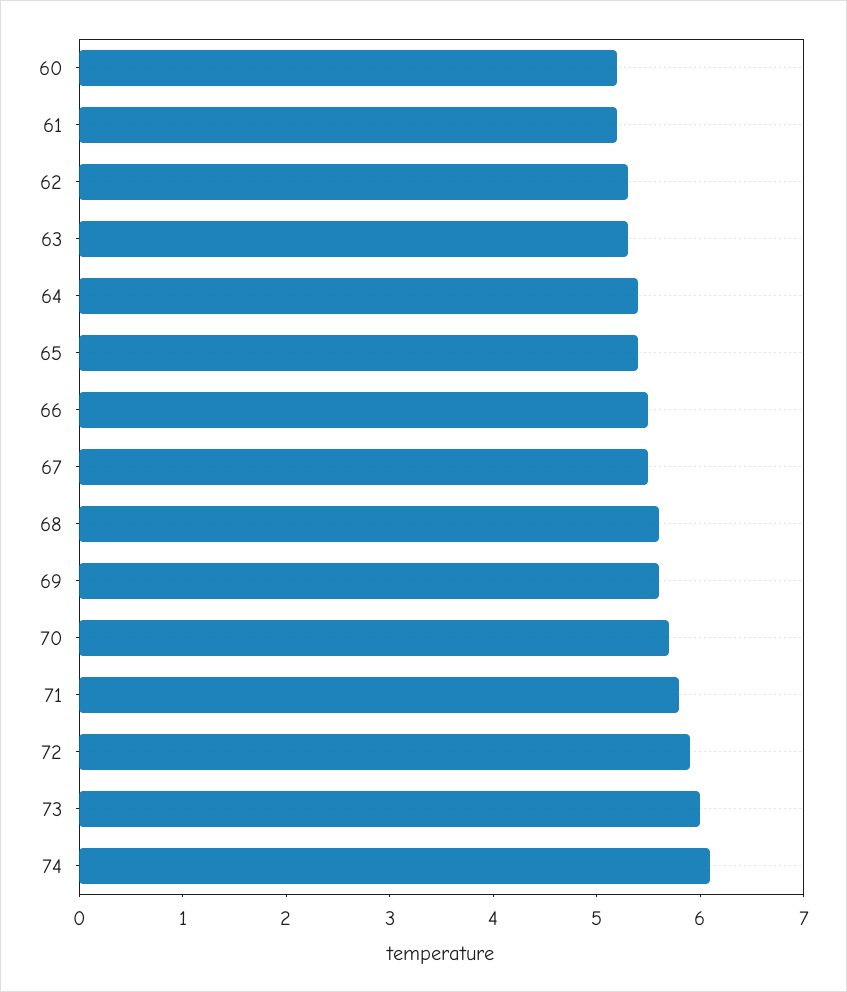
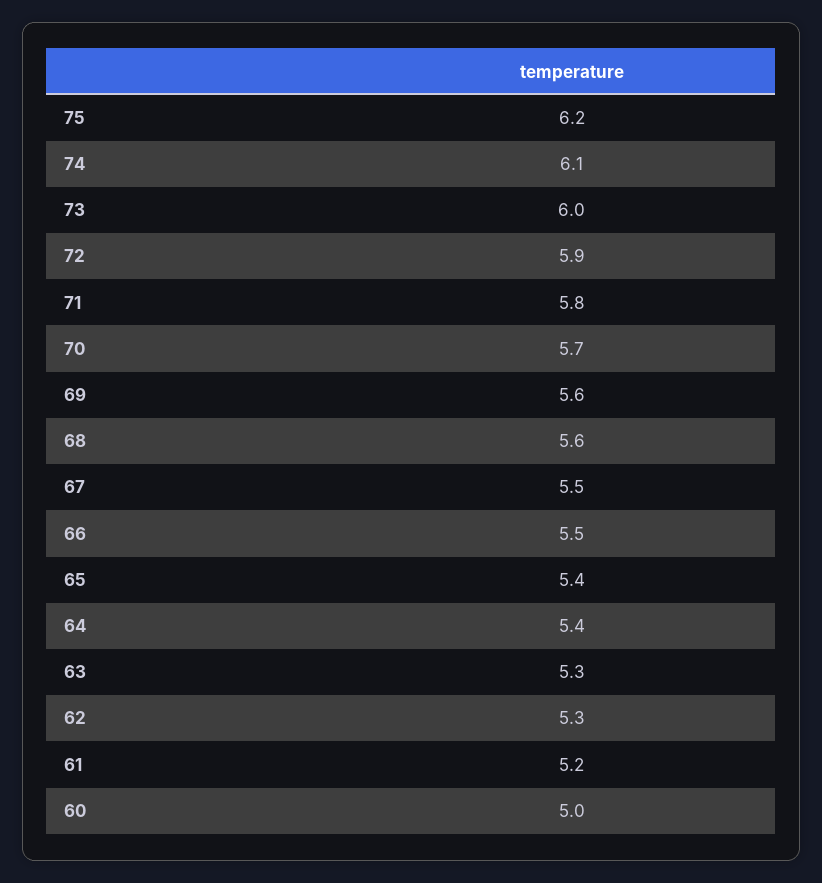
60: 5.2 -> 5
75: none -> 6.2

